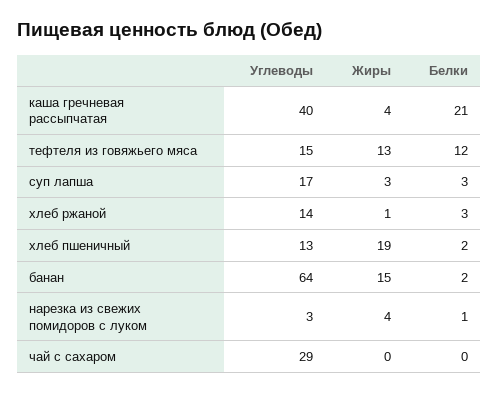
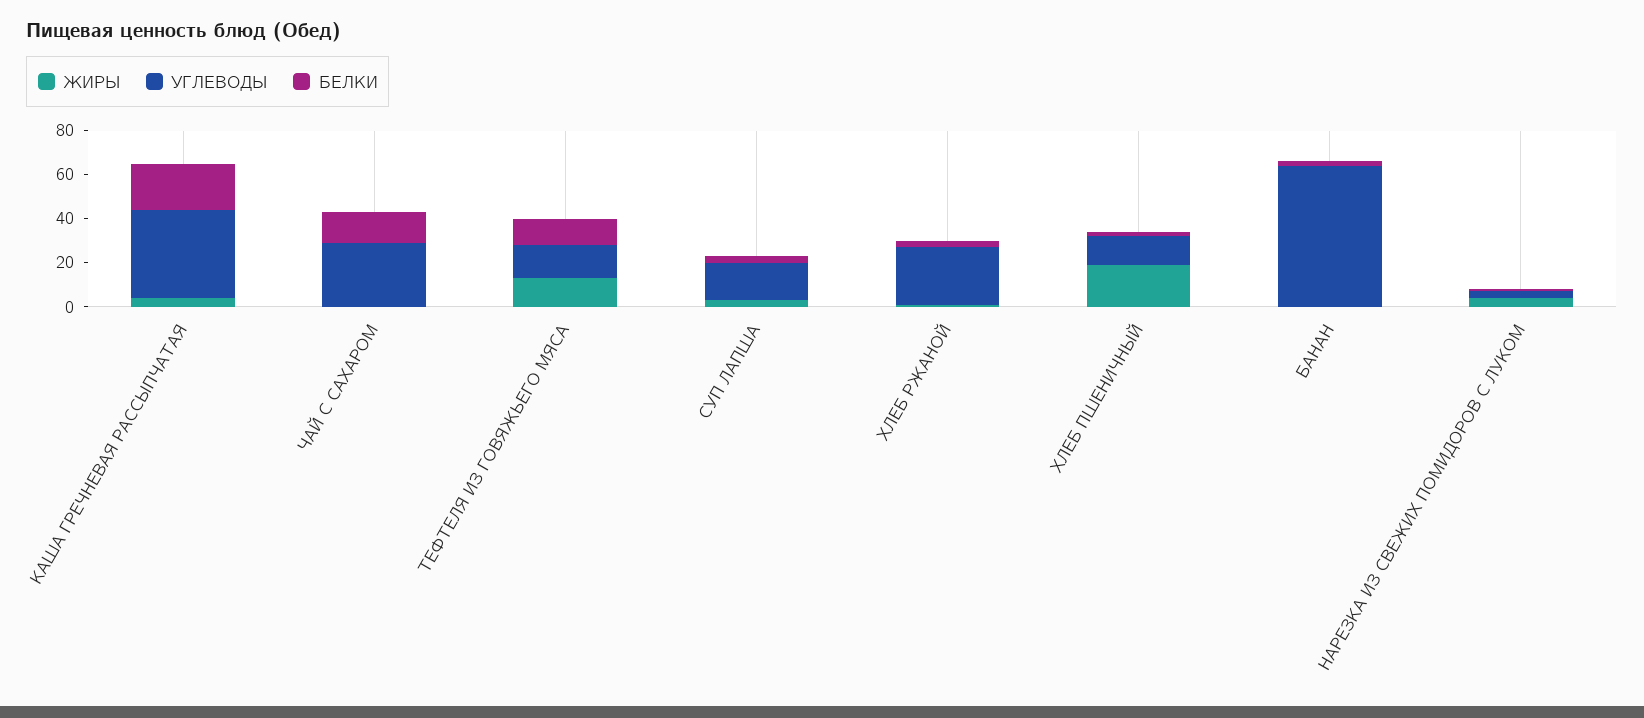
Углеводы, хлеб ржаной: 14 -> 25
Жиры, банан: 15 -> 0
Белки, чай с сахаром: 0 -> 15

